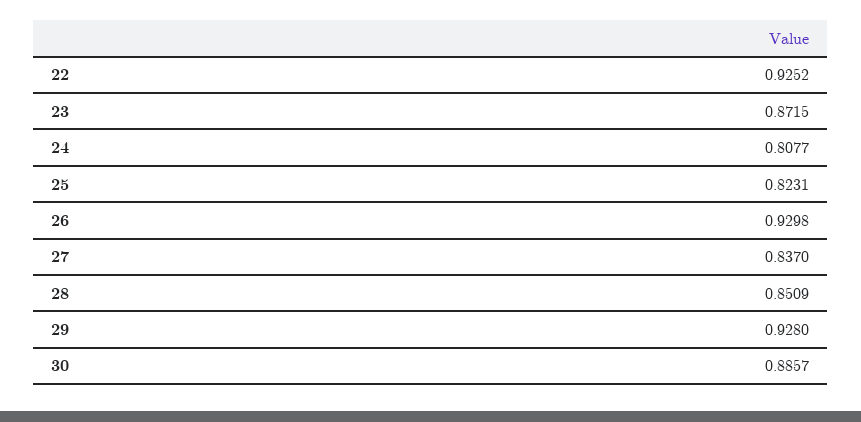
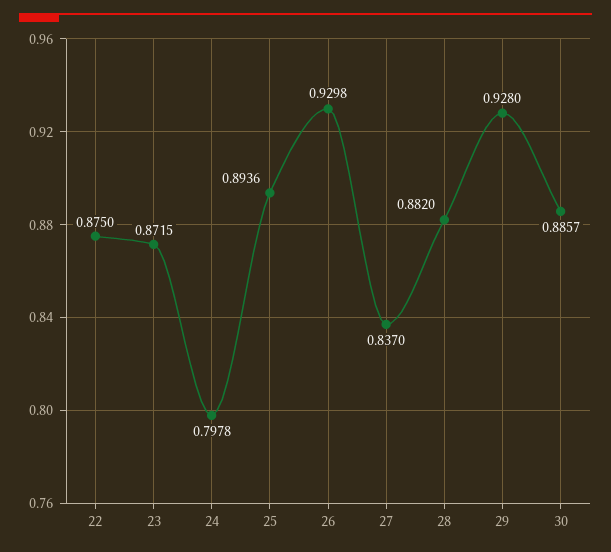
22: 0.9252 -> 0.875
24: 0.8077 -> 0.7978
25: 0.8231 -> 0.8936
28: 0.8509 -> 0.882

